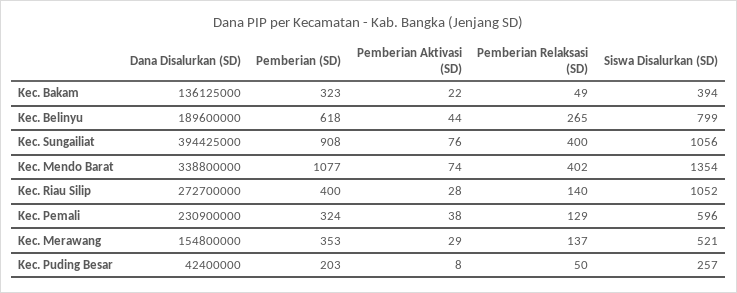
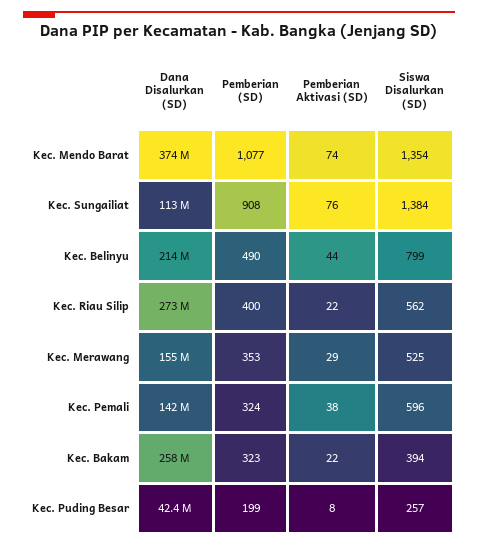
Dana Disalurkan (SD), Kec. Bakam: 136125000 -> 258000000
Pemberian Relaksasi (SD), Kec. Bakam: 49 -> none
Dana Disalurkan (SD), Kec. Belinyu: 189600000 -> 214000000
Pemberian (SD), Kec. Belinyu: 618 -> 490
Pemberian Relaksasi (SD), Kec. Belinyu: 265 -> none
Dana Disalurkan (SD), Kec. Sungailiat: 394425000 -> 113000000
Pemberian Relaksasi (SD), Kec. Sungailiat: 400 -> none
Siswa Disalurkan (SD), Kec. Sungailiat: 1056 -> 1384
Dana Disalurkan (SD), Kec. Mendo Barat: 338800000 -> 374000000
Pemberian Relaksasi (SD), Kec. Mendo Barat: 402 -> none
Pemberian Aktivasi (SD), Kec. Riau Silip: 28 -> 22
Pemberian Relaksasi (SD), Kec. Riau Silip: 140 -> none
Siswa Disalurkan (SD), Kec. Riau Silip: 1052 -> 562
Dana Disalurkan (SD), Kec. Pemali: 230900000 -> 142000000
Pemberian Relaksasi (SD), Kec. Pemali: 129 -> none
Pemberian Relaksasi (SD), Kec. Merawang: 137 -> none
Siswa Disalurkan (SD), Kec. Merawang: 521 -> 525
Pemberian (SD), Kec. Puding Besar: 203 -> 199
Pemberian Relaksasi (SD), Kec. Puding Besar: 50 -> none

